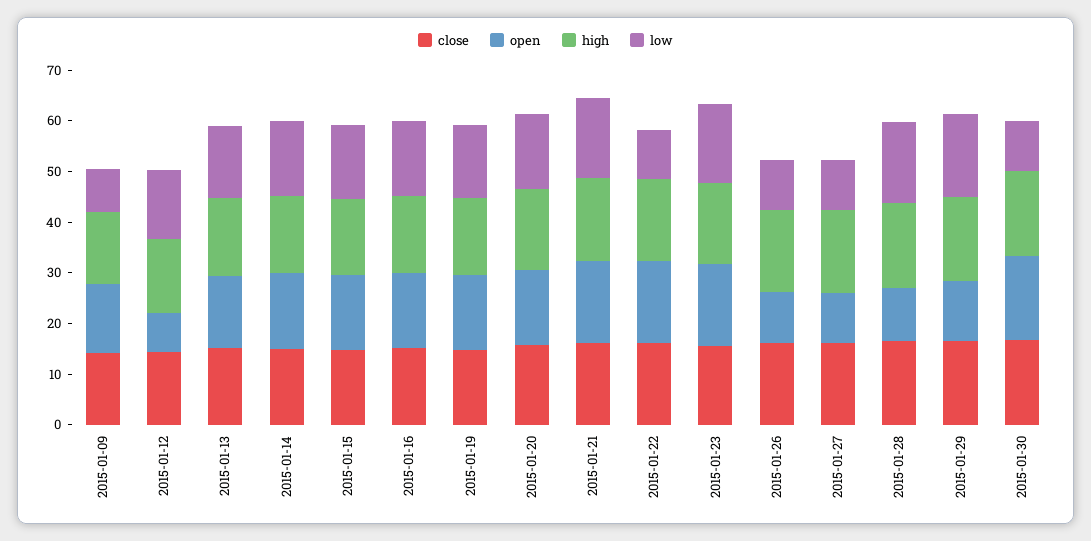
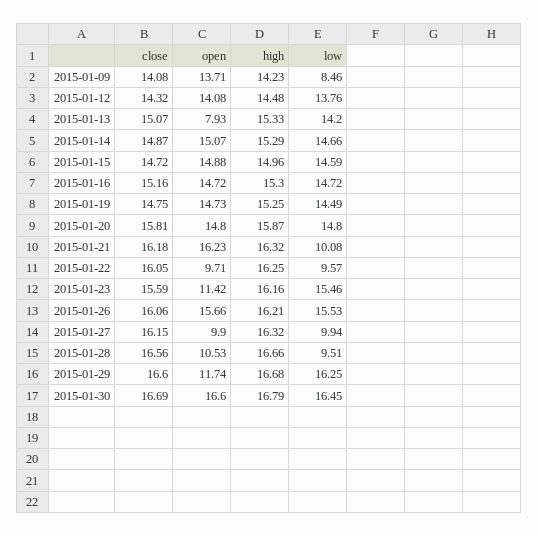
open, 2015-01-12: 8 -> 14.08
open, 2015-01-13: 14 -> 7.93
low, 2015-01-21: 16 -> 10.08
open, 2015-01-22: 16 -> 9.71
open, 2015-01-23: 16 -> 11.42
open, 2015-01-26: 10 -> 15.66
low, 2015-01-26: 10 -> 15.53
low, 2015-01-28: 16 -> 9.51
low, 2015-01-30: 10 -> 16.45

